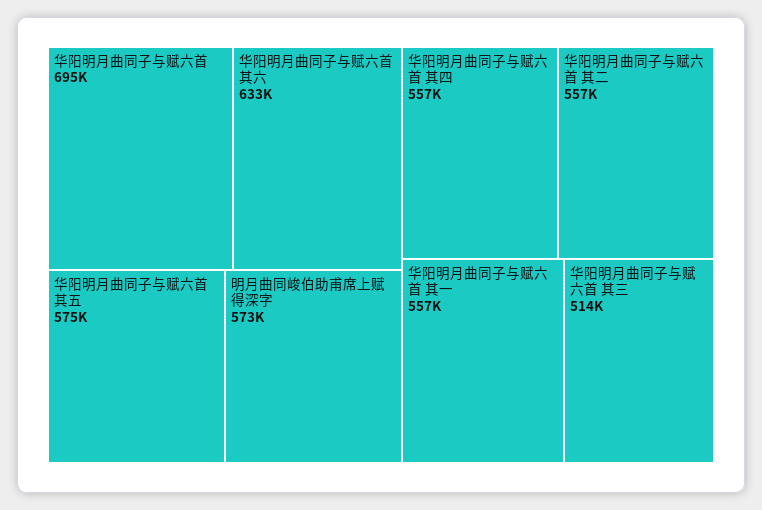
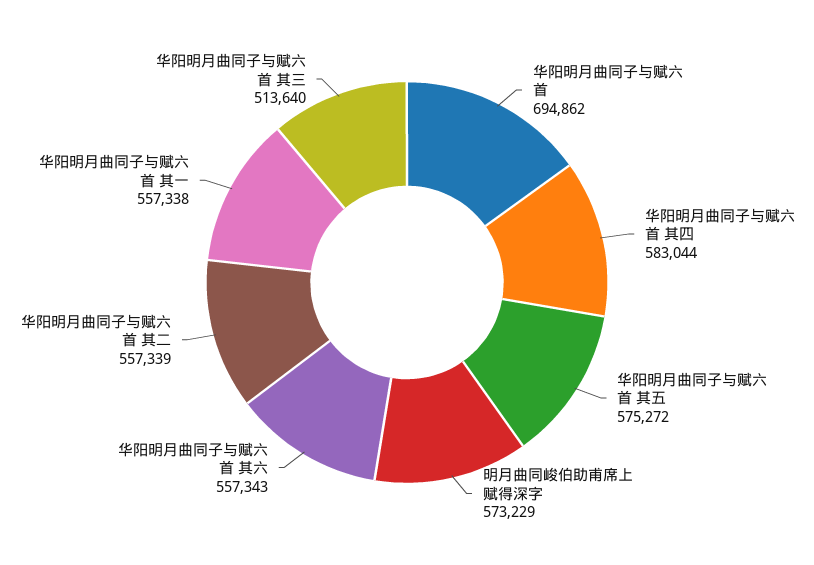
华阳明月曲同子与赋六首 其六: 633000 -> 557343
华阳明月曲同子与赋六首 其四: 557000 -> 583044

